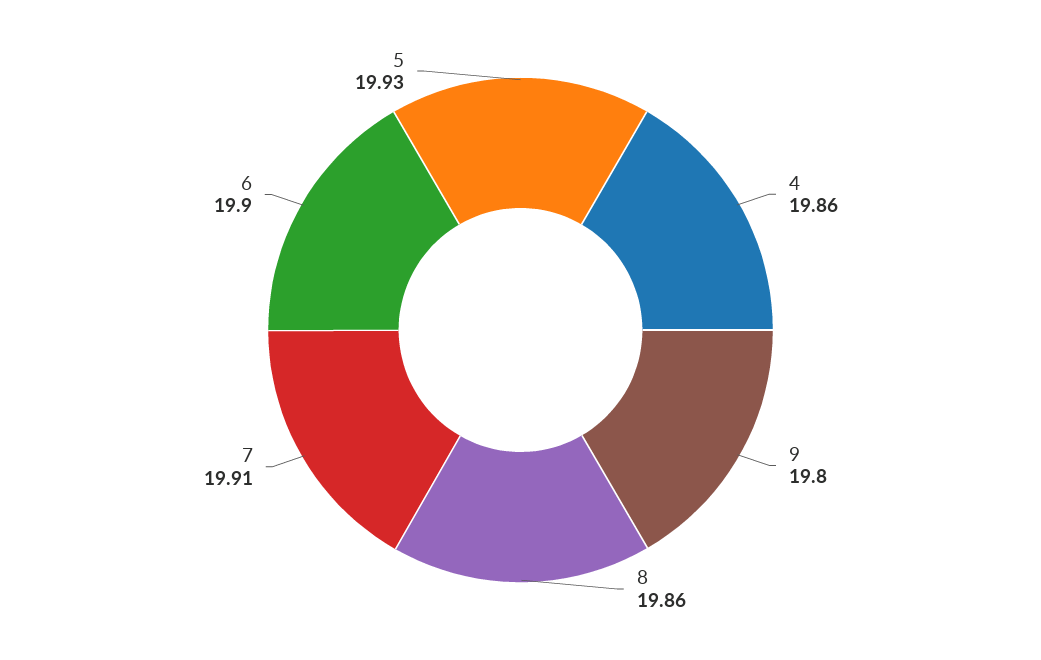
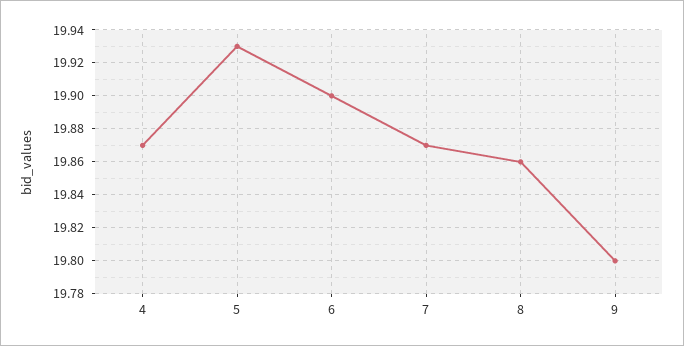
4: 19.86 -> 19.87
7: 19.91 -> 19.87

